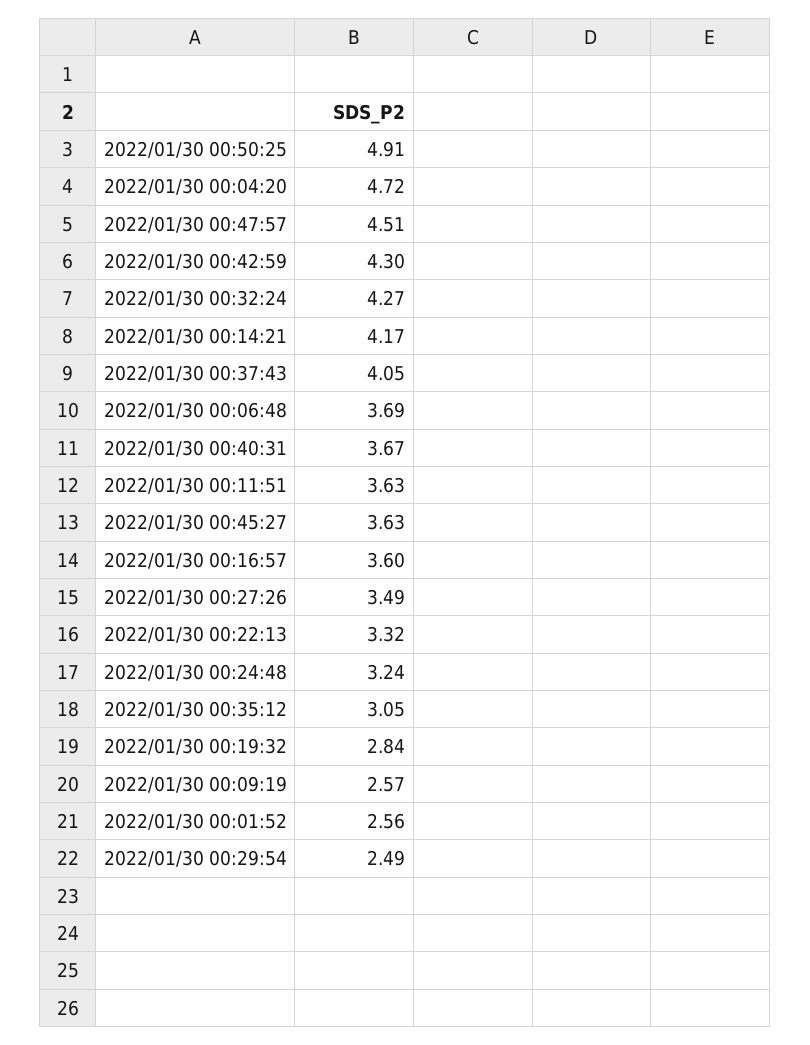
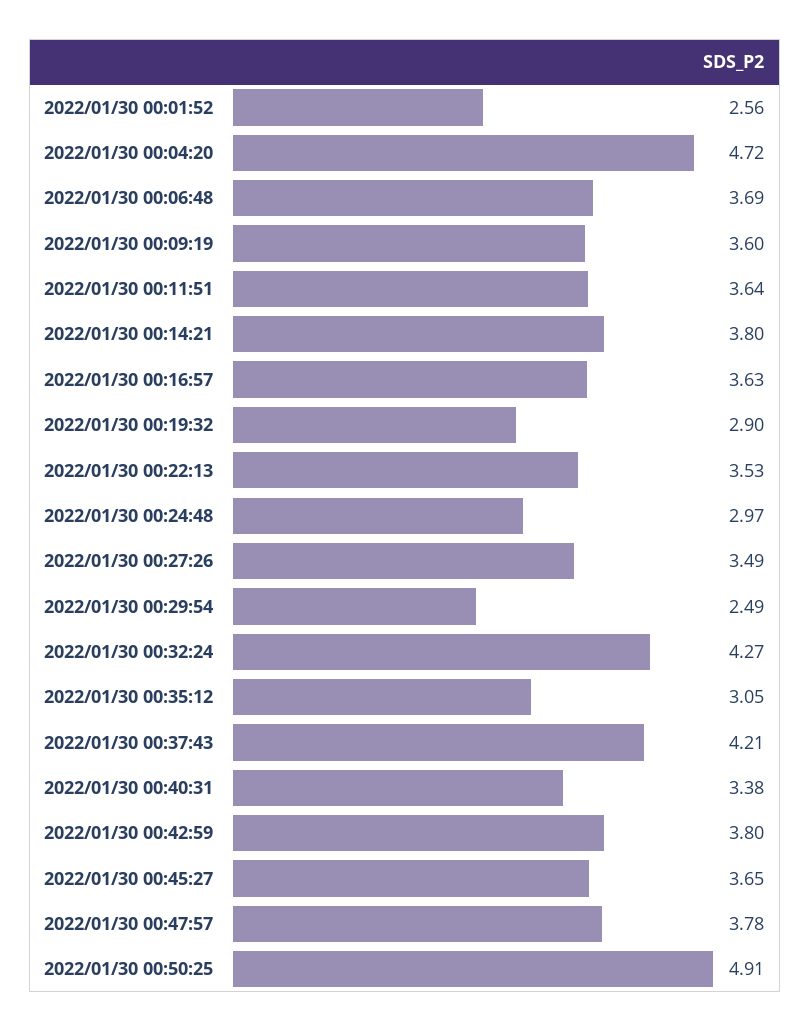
2022/01/30 00:47:57: 4.51 -> 3.78
2022/01/30 00:42:59: 4.3 -> 3.8
2022/01/30 00:14:21: 4.17 -> 3.8
2022/01/30 00:37:43: 4.05 -> 4.21
2022/01/30 00:40:31: 3.67 -> 3.38
2022/01/30 00:11:51: 3.63 -> 3.64
2022/01/30 00:45:27: 3.63 -> 3.65
2022/01/30 00:16:57: 3.6 -> 3.63
2022/01/30 00:22:13: 3.32 -> 3.53
2022/01/30 00:24:48: 3.24 -> 2.97
2022/01/30 00:19:32: 2.84 -> 2.9
2022/01/30 00:09:19: 2.57 -> 3.6

